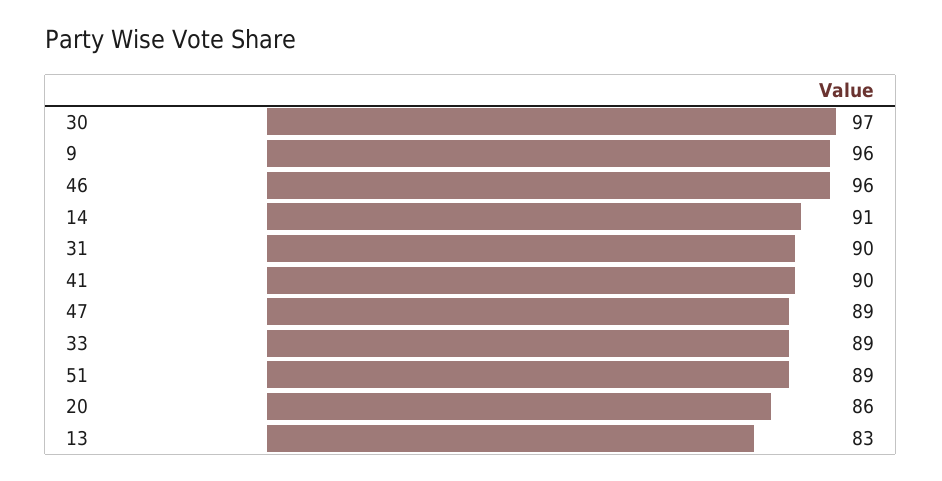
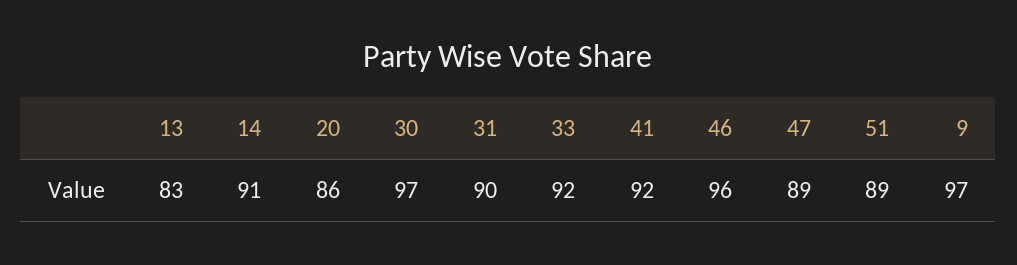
9: 96 -> 97
41: 90 -> 92
33: 89 -> 92

